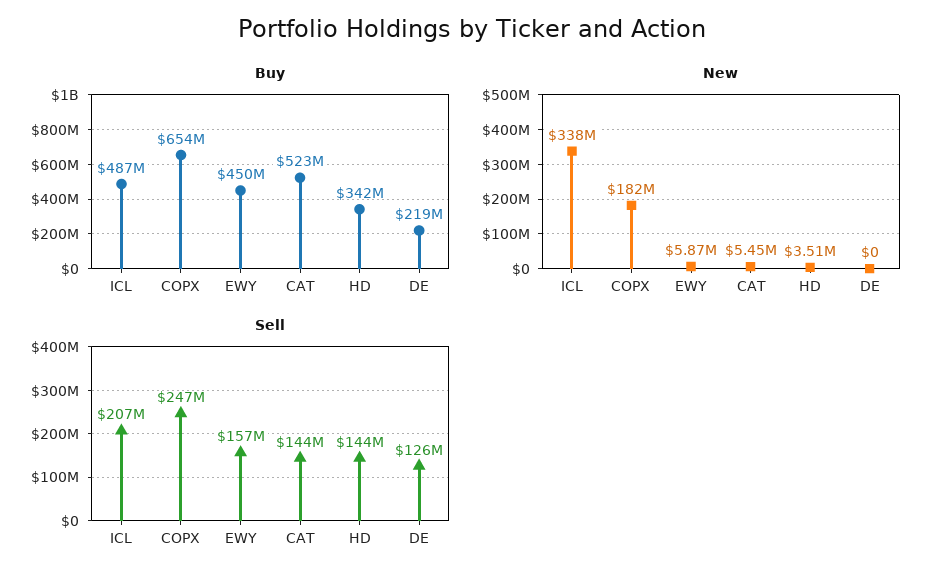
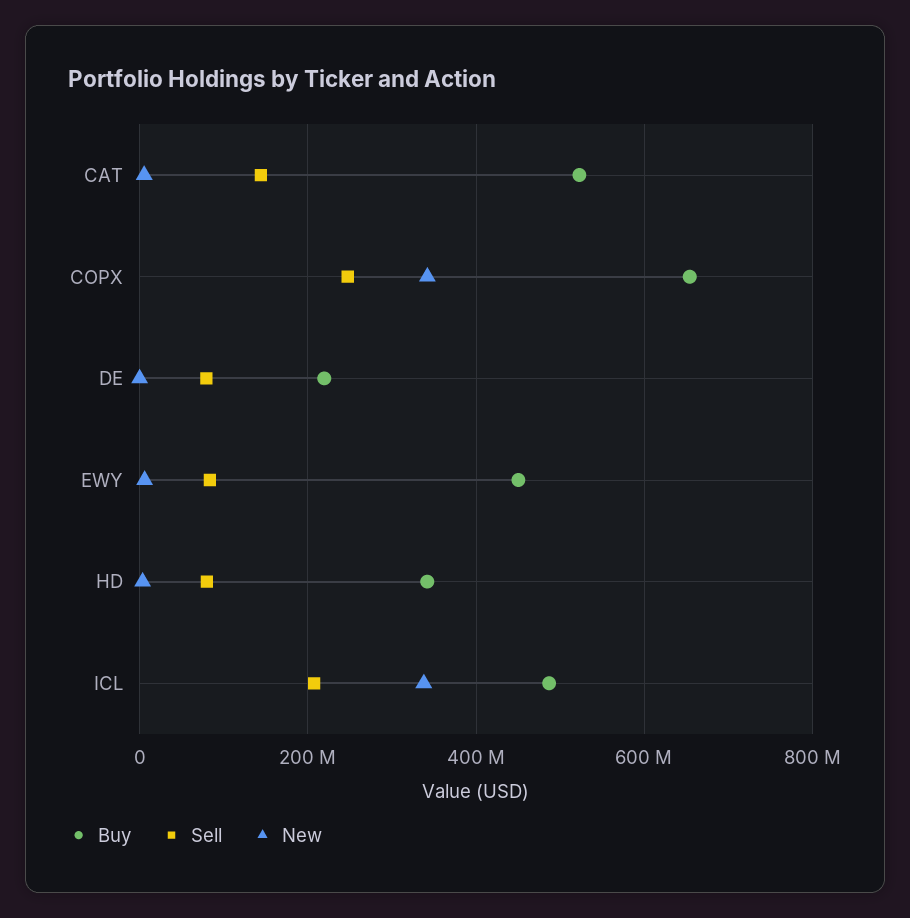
New, COPX: 182000000 -> 340000000
Sell, EWY: 157000000 -> 80000000
Sell, HD: 144000000 -> 80000000
Sell, DE: 126000000 -> 80000000

